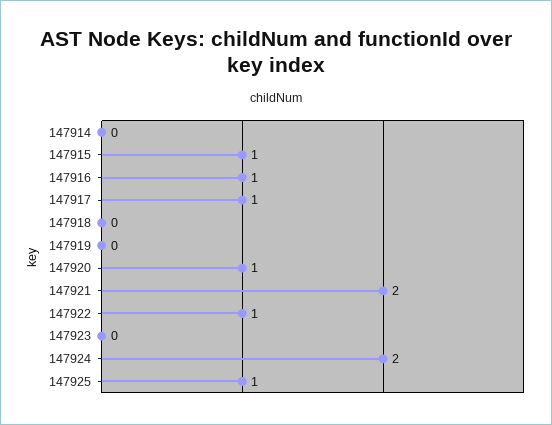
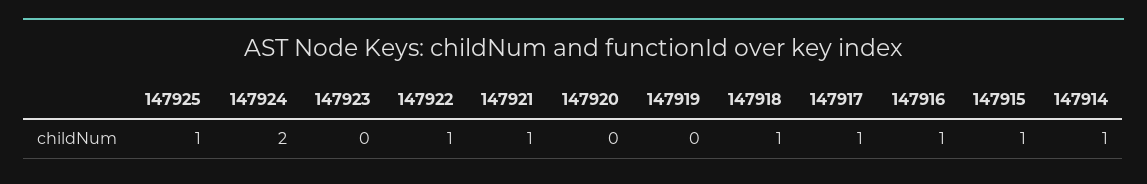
147914: 0 -> 1
147918: 0 -> 1
147920: 1 -> 0
147921: 2 -> 1

